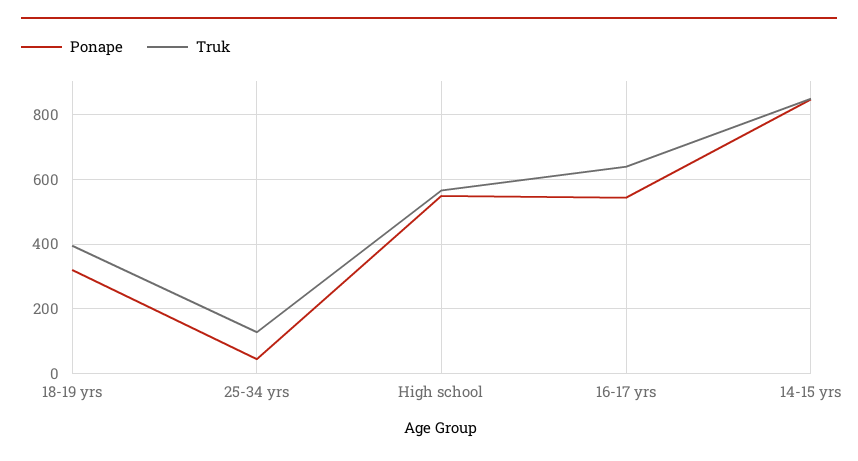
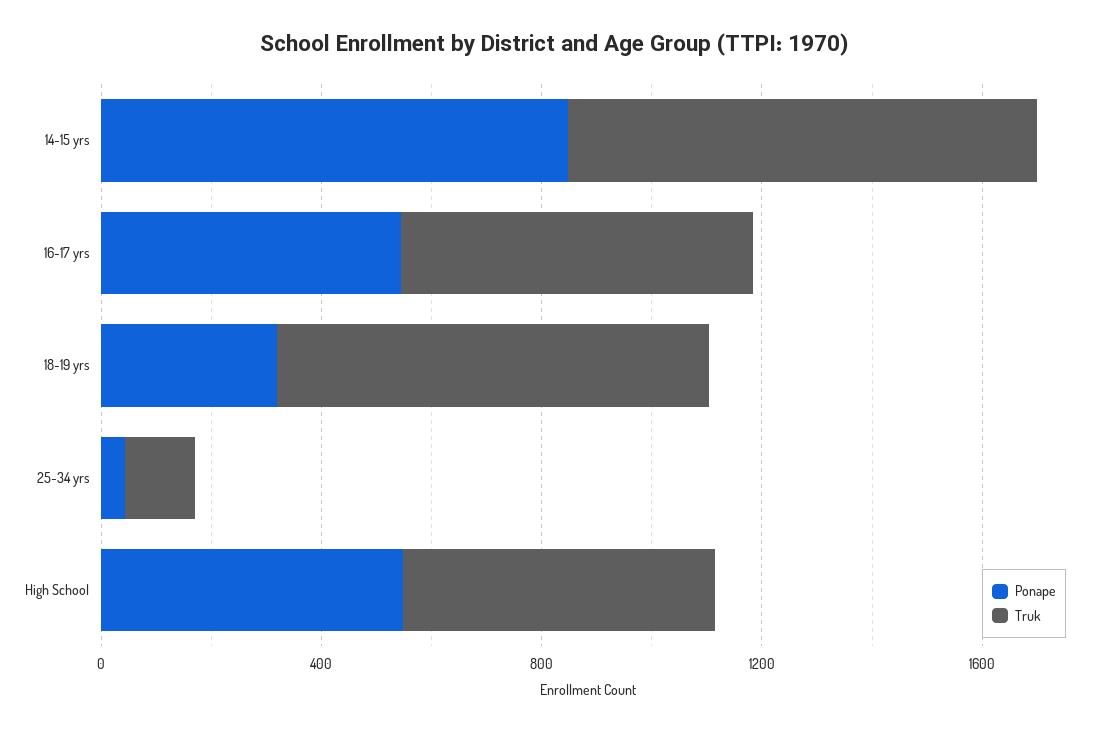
Truk, 18-19 yrs: 400 -> 800

